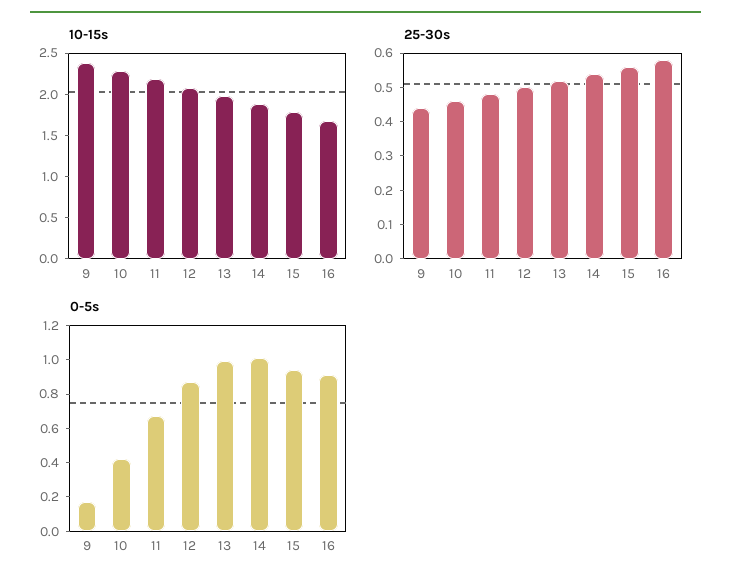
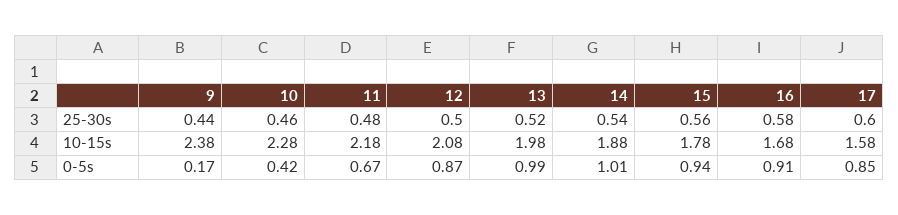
25-30s, 17: none -> 0.6
10-15s, 17: none -> 1.58
0-5s, 17: none -> 0.85

